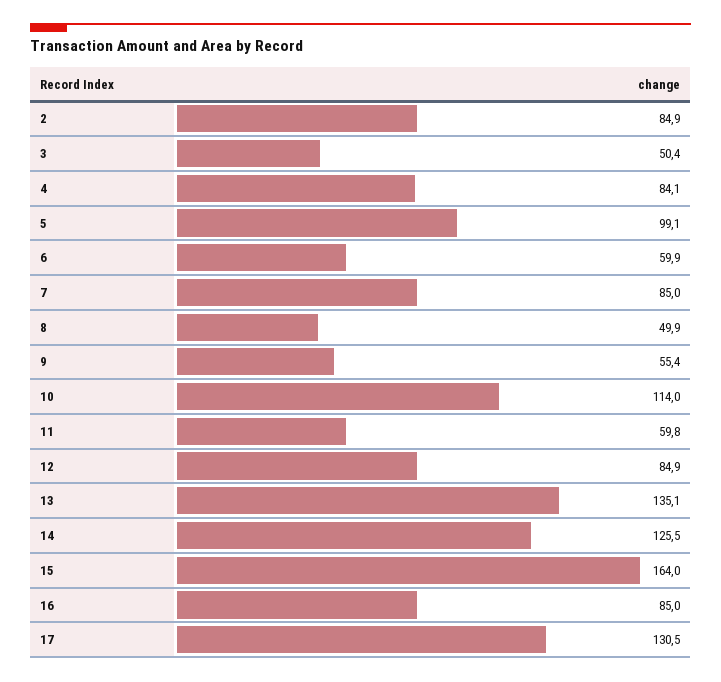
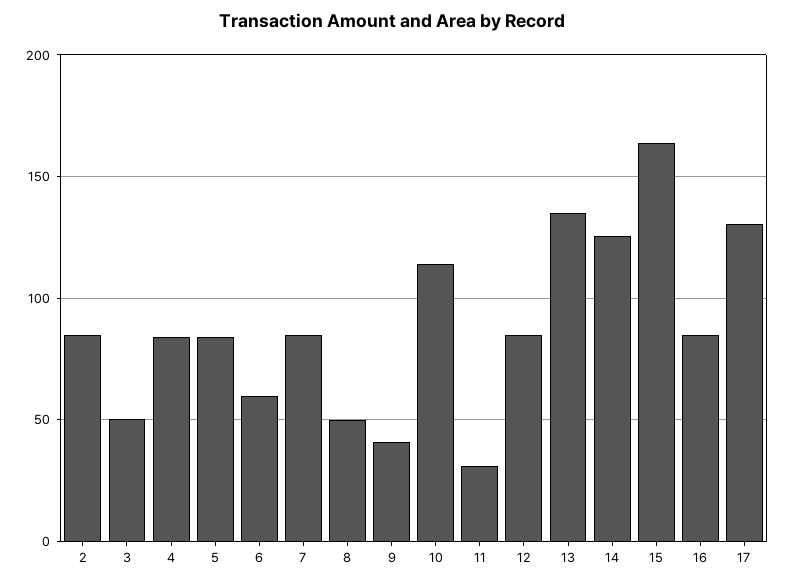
5: 99.1 -> 85
9: 55.4 -> 40
11: 59.8 -> 30

